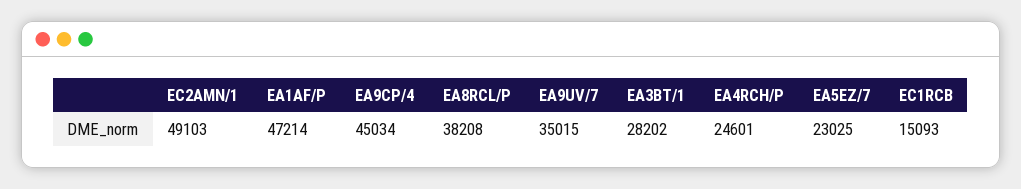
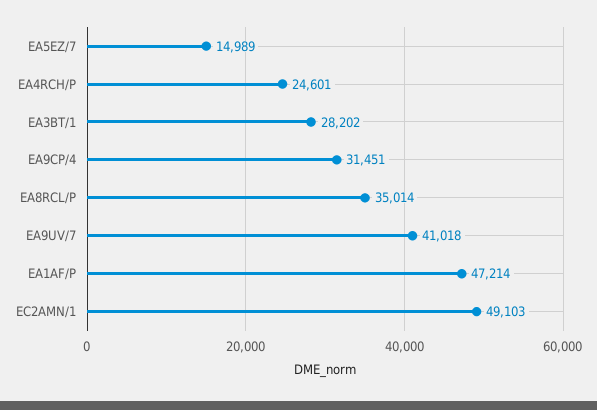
EA9CP/4: 45034 -> 31451
EA8RCL/P: 38208 -> 35014
EA9UV/7: 35015 -> 41018
EA5EZ/7: 23025 -> 14989
EC1RCB: 15093 -> none

